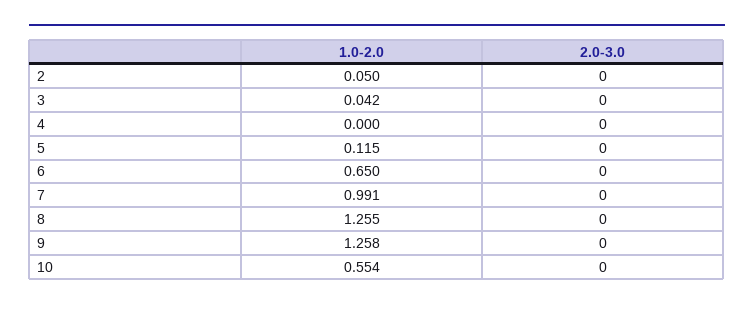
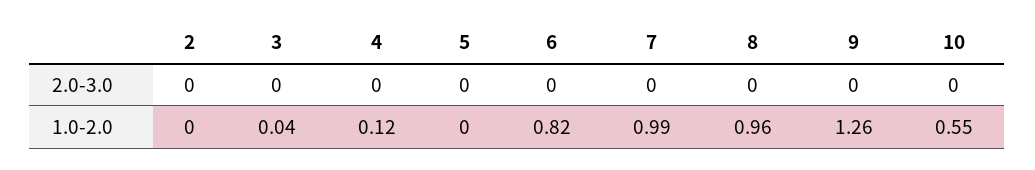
1.0-2.0, 2: 0.05 -> 0
1.0-2.0, 4: 0 -> 0.12
1.0-2.0, 5: 0.115 -> 0
1.0-2.0, 6: 0.65 -> 0.82
1.0-2.0, 8: 1.255 -> 0.96

